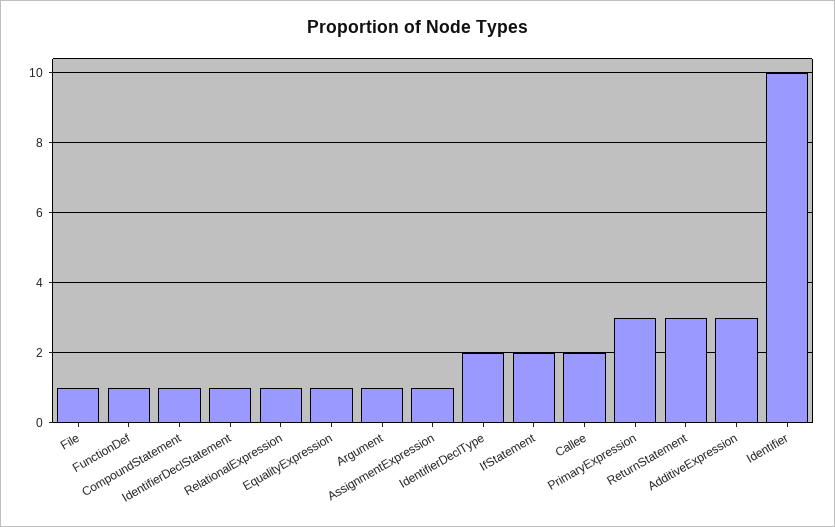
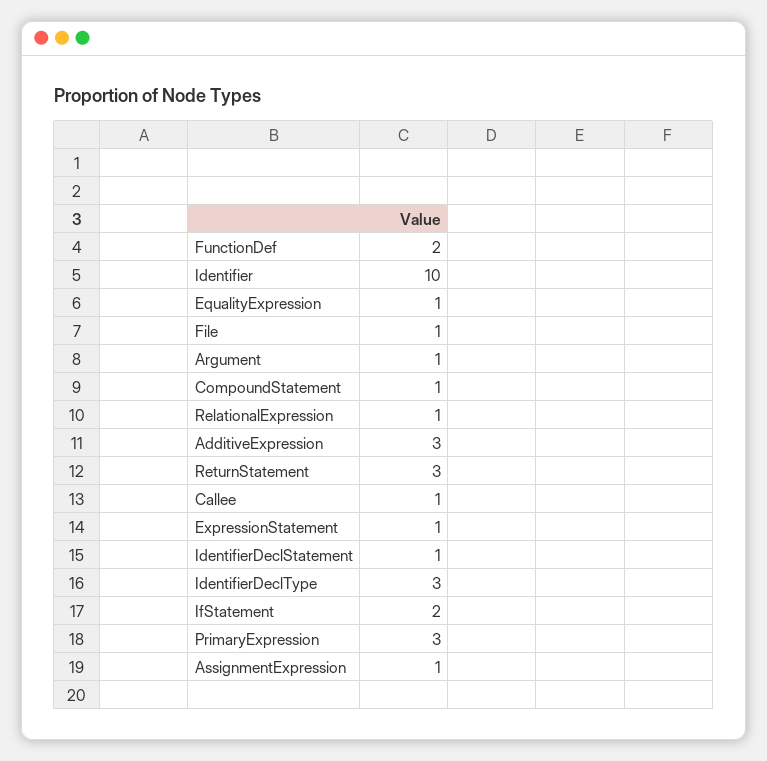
FunctionDef: 1 -> 2
IdentifierDeclType: 2 -> 3
Callee: 2 -> 1
ExpressionStatement: none -> 1

